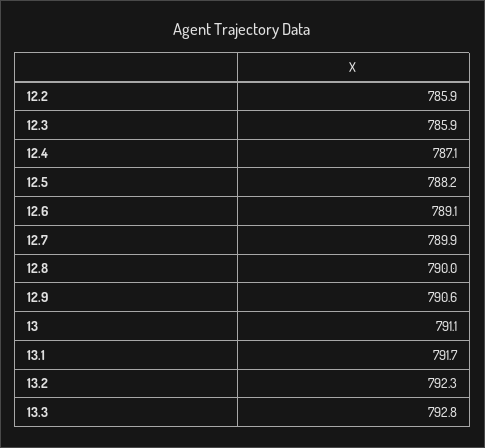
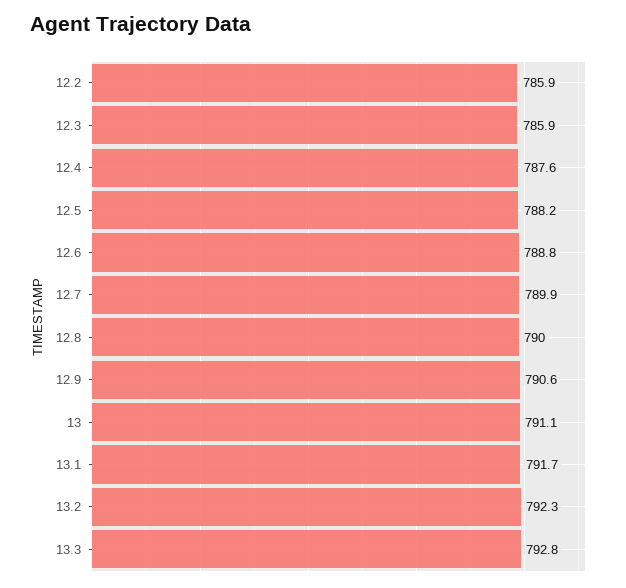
12.4: 787.1 -> 787.6
12.6: 789.1 -> 788.8

